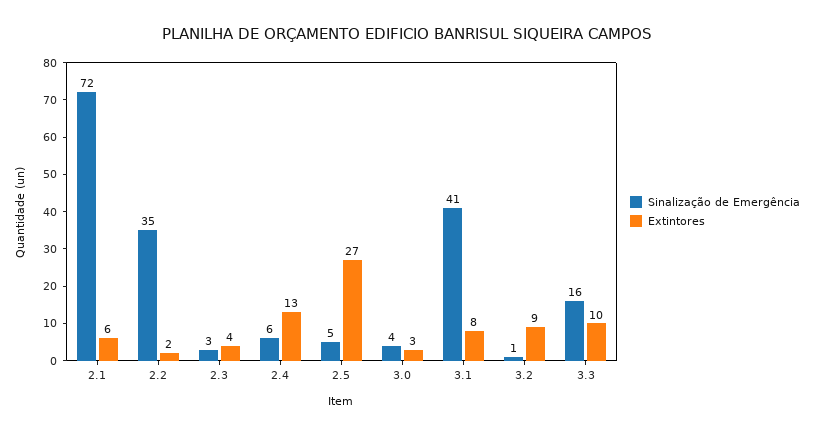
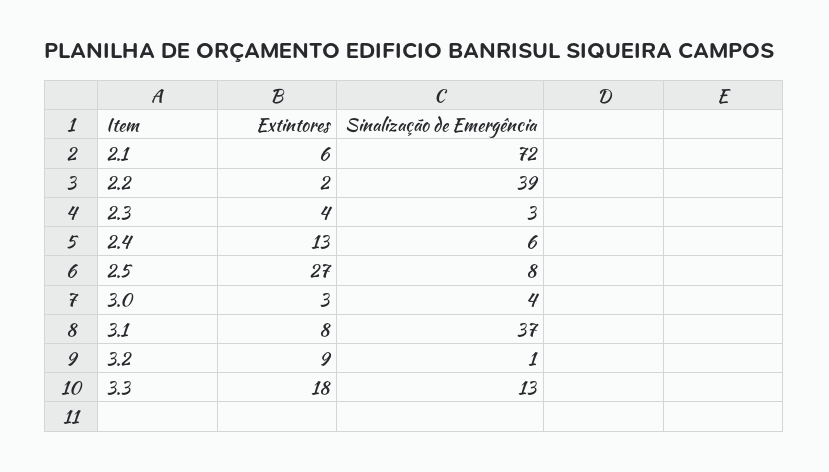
Sinalização de Emergência, 2.2: 35 -> 39
Sinalização de Emergência, 2.5: 5 -> 8
Sinalização de Emergência, 3.1: 41 -> 37
Sinalização de Emergência, 3.3: 16 -> 13
Extintores, 3.3: 10 -> 18

